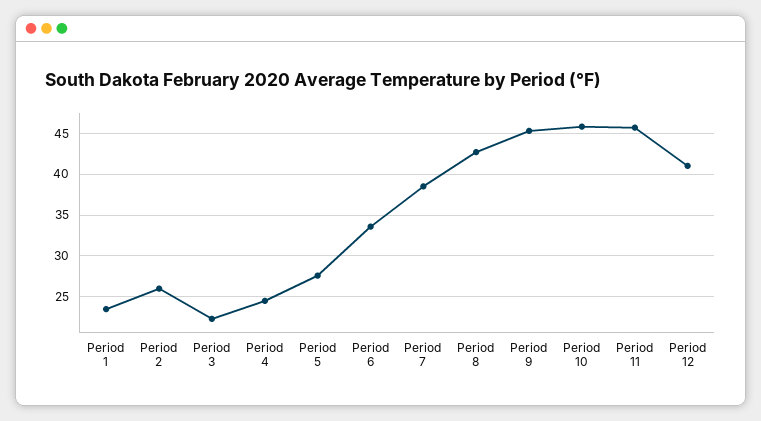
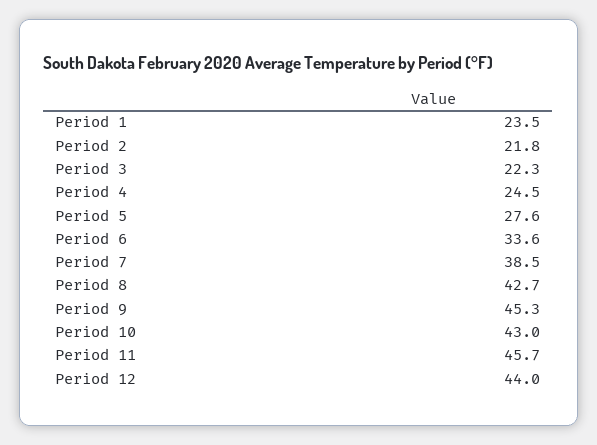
Period 2: 26 -> 21.8
Period 10: 46 -> 43
Period 12: 41 -> 44

